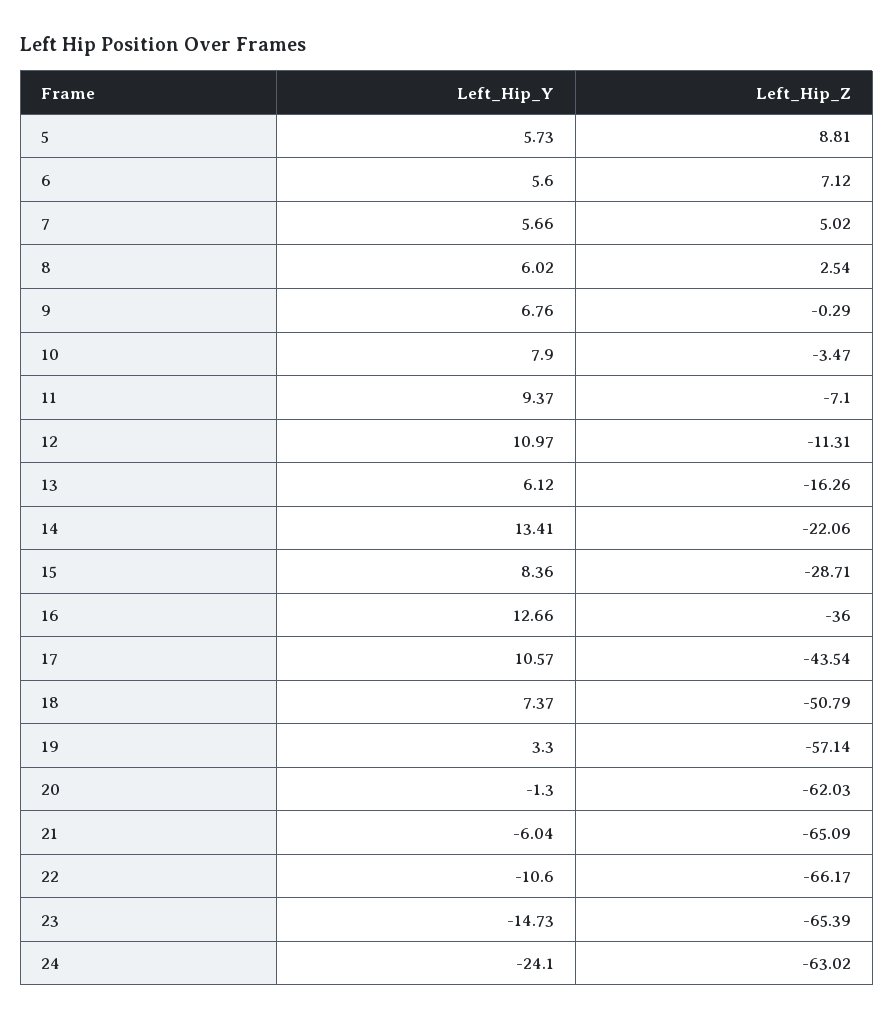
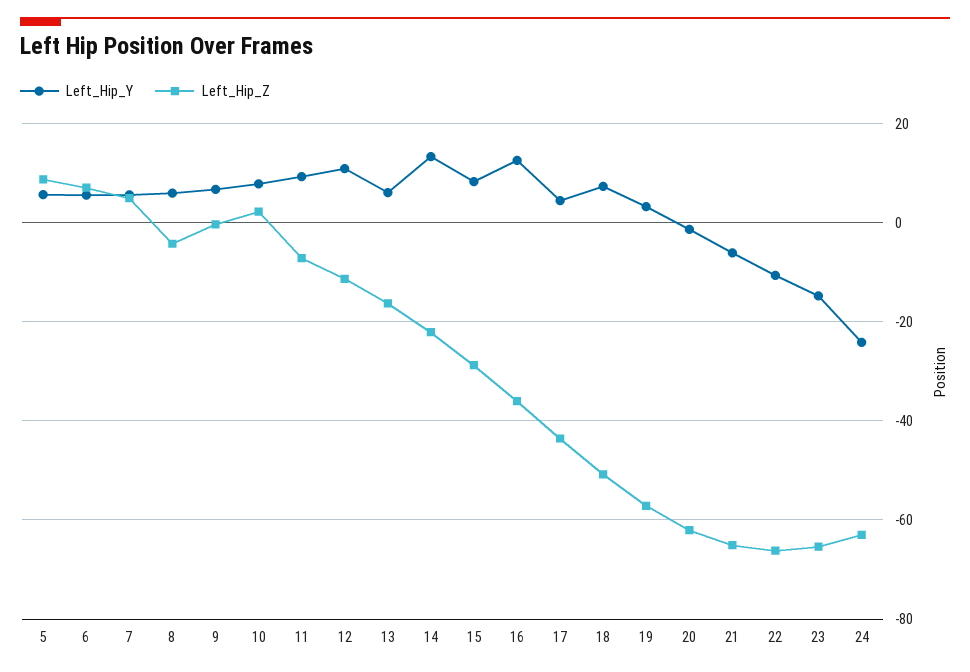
Left_Hip_Z, 8: 2.54 -> -4
Left_Hip_Z, 10: -3.47 -> 2
Left_Hip_Y, 17: 10.57 -> 4

